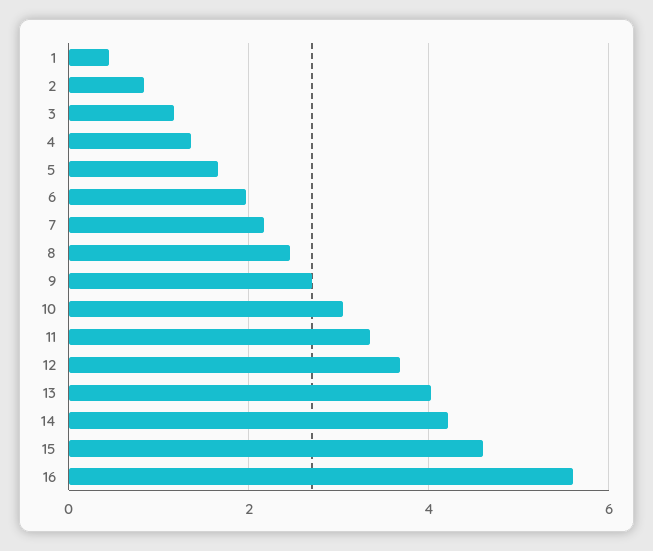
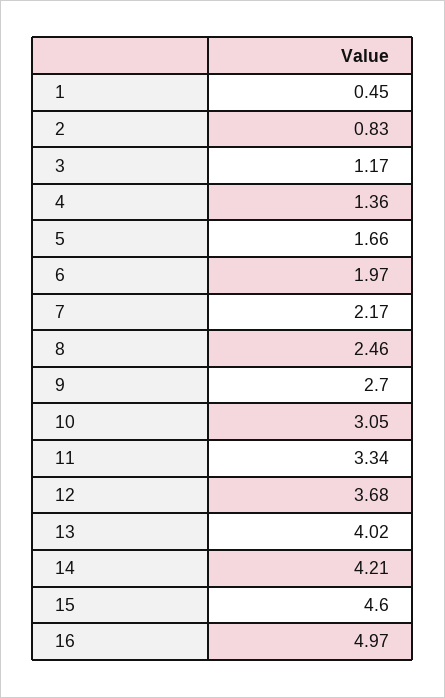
16: 5.6 -> 4.97

